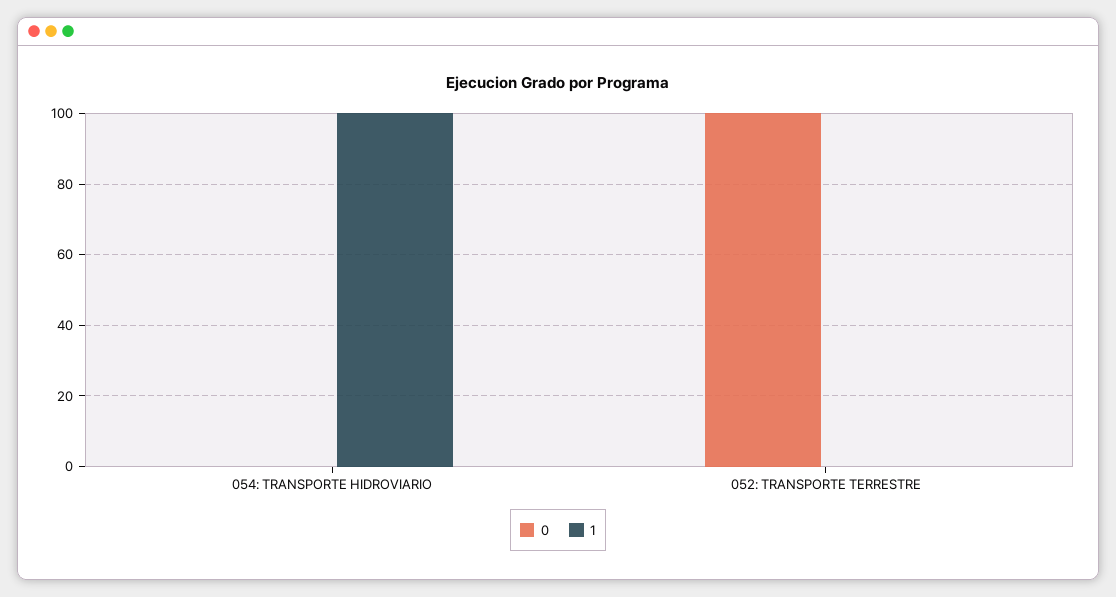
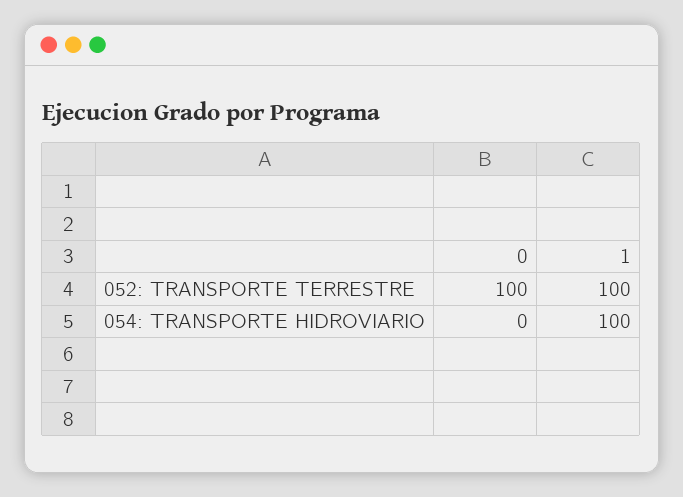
1, 052: TRANSPORTE TERRESTRE: 0 -> 100

